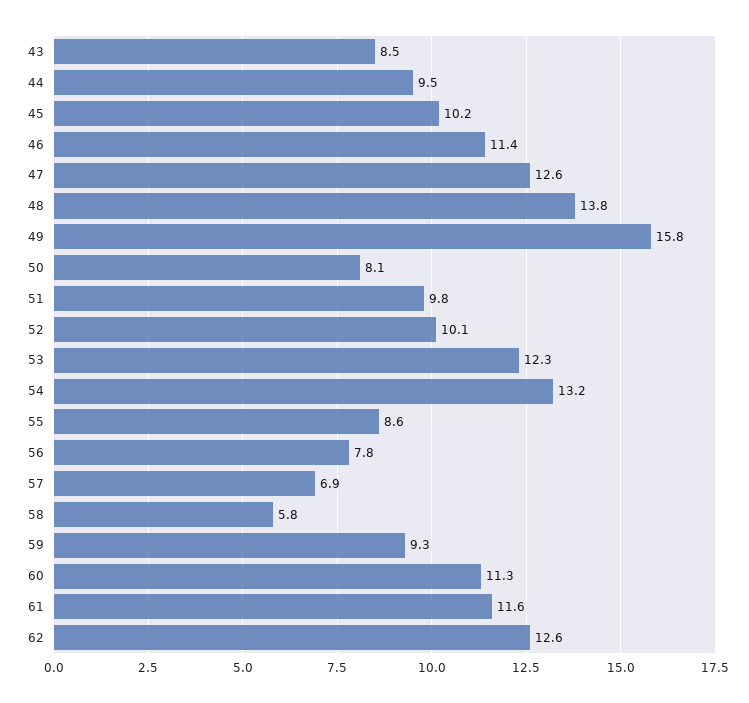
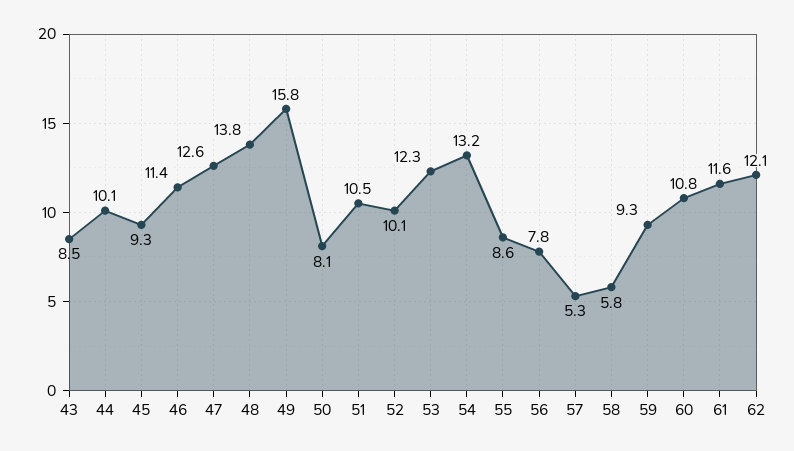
44: 9.5 -> 10.1
45: 10.2 -> 9.3
51: 9.8 -> 10.5
57: 6.9 -> 5.3
60: 11.3 -> 10.8
62: 12.6 -> 12.1

